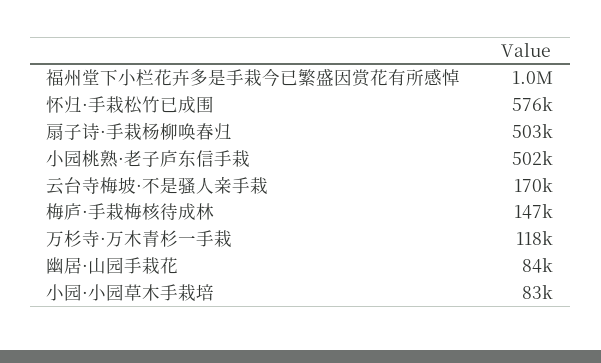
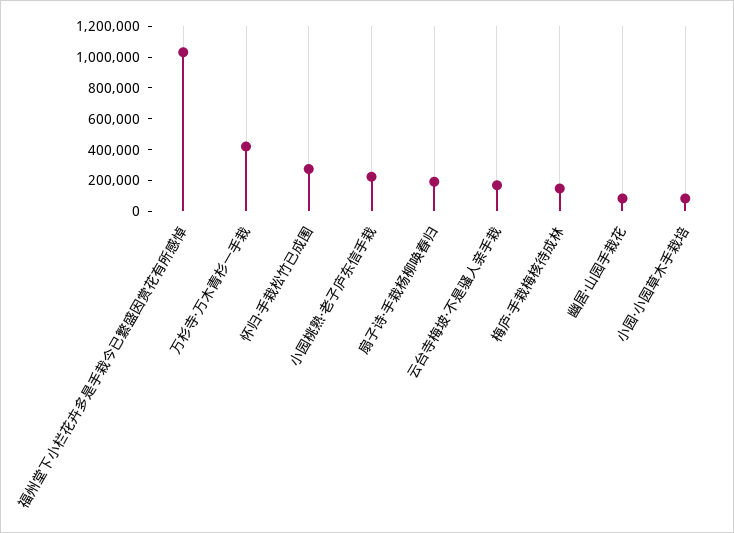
怀归·手栽松竹已成围: 576000 -> 300000
扇子诗·手栽杨柳唤春归: 503000 -> 200000
小园桃熟·老子庐东信手栽: 502000 -> 200000
万杉寺·万木青杉一手栽: 118000 -> 400000

